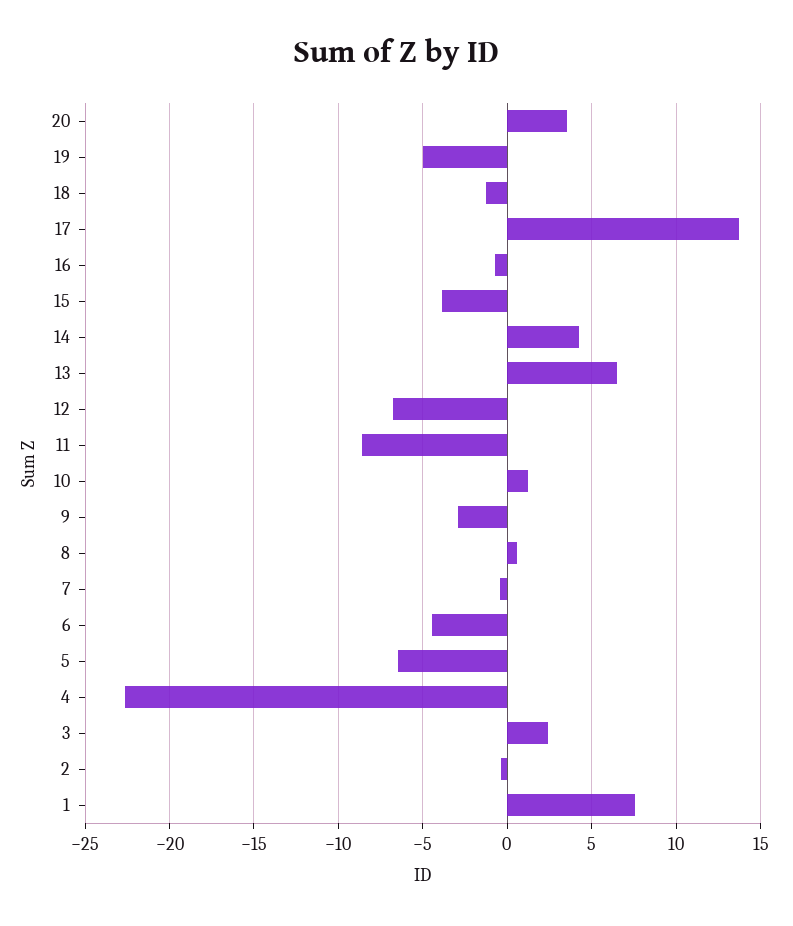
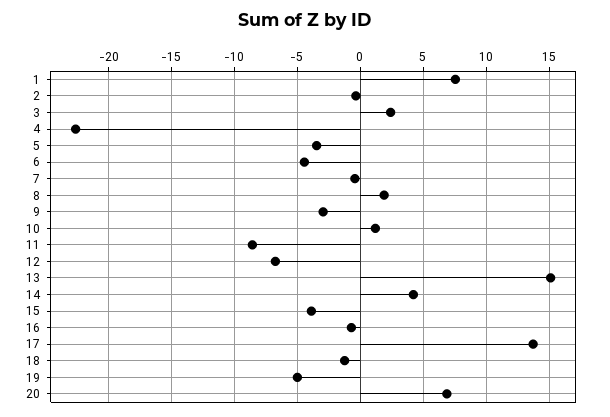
20: 3.5 -> 7
13: 6.5 -> 15
8: 0.5 -> 2
5: -6.5 -> -3.5

